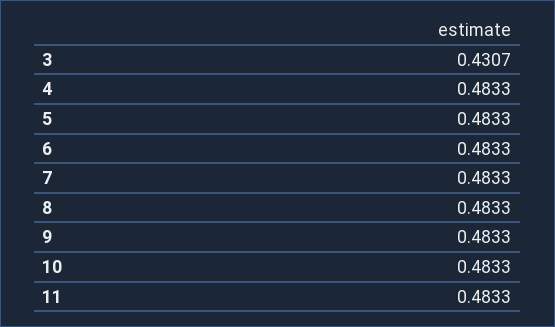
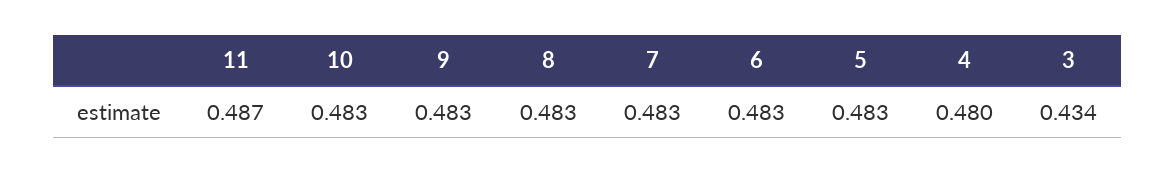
3: 0.4307 -> 0.434
4: 0.4833 -> 0.48
11: 0.4833 -> 0.487

